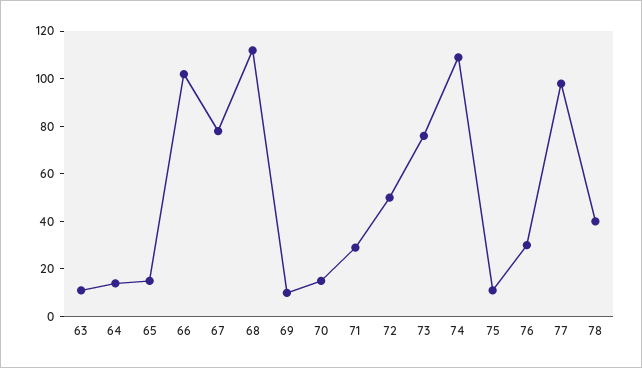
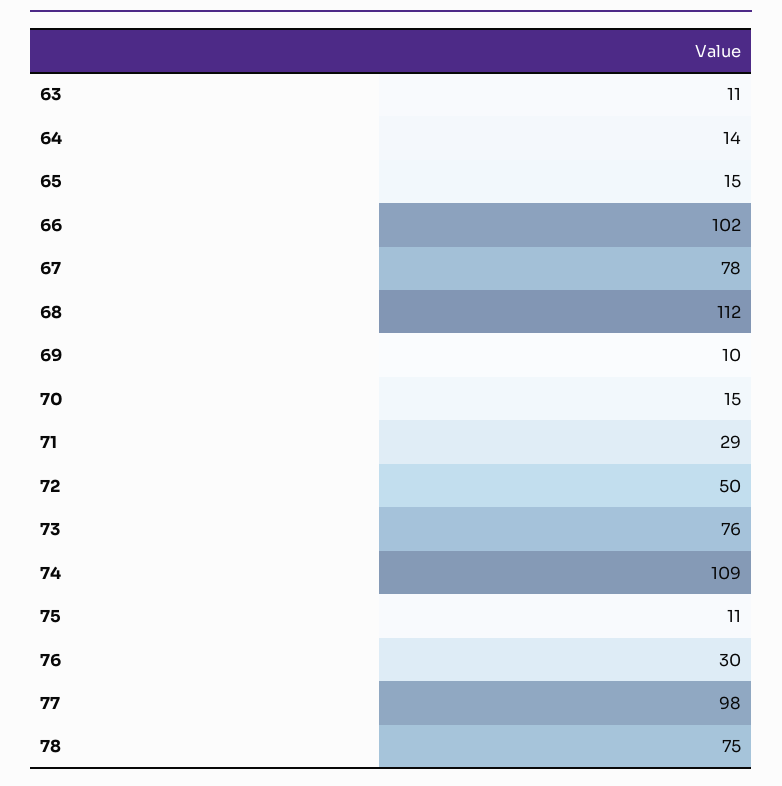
78: 40 -> 75

